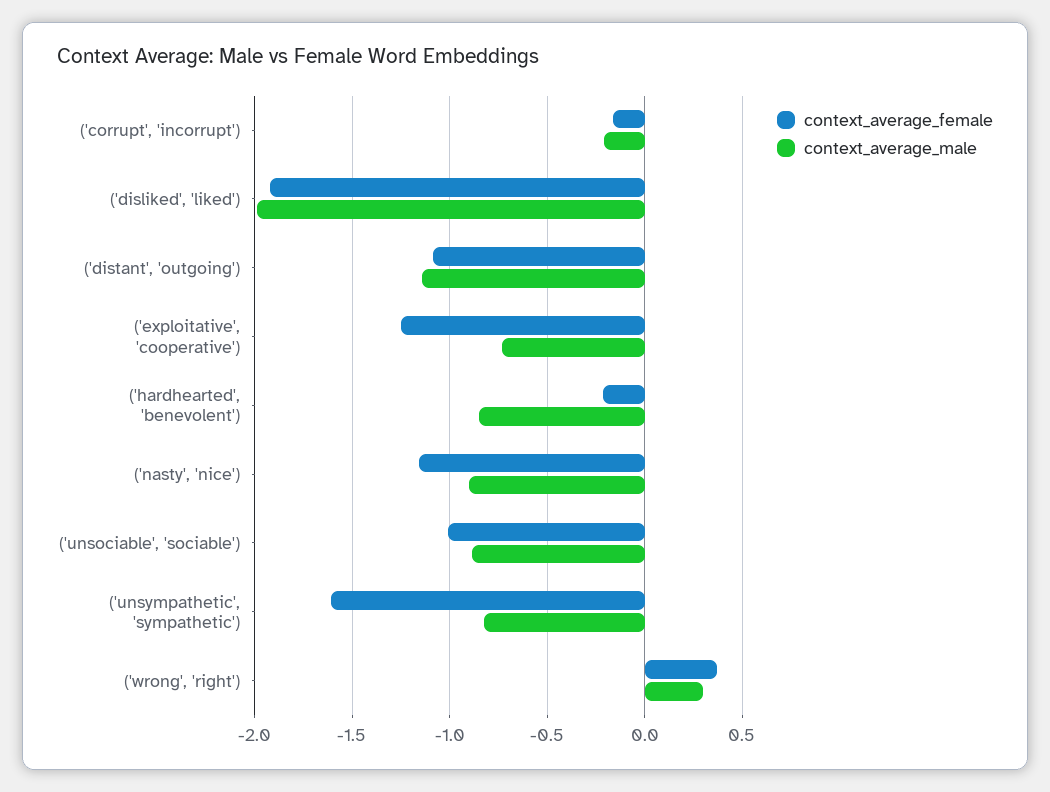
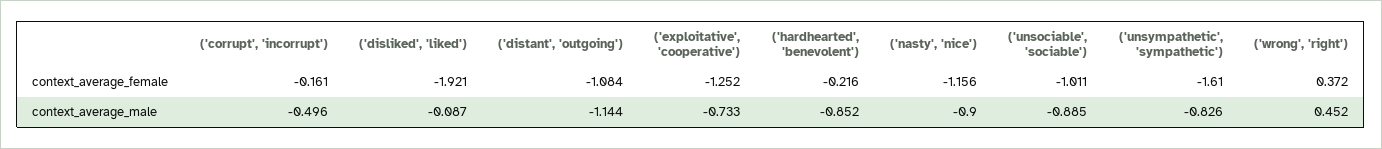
context_average_male, ('corrupt', 'incorrupt'): -0.2 -> -0.496
context_average_male, ('disliked', 'liked'): -2 -> -0.087
context_average_male, ('wrong', 'right'): 0.3 -> 0.452

